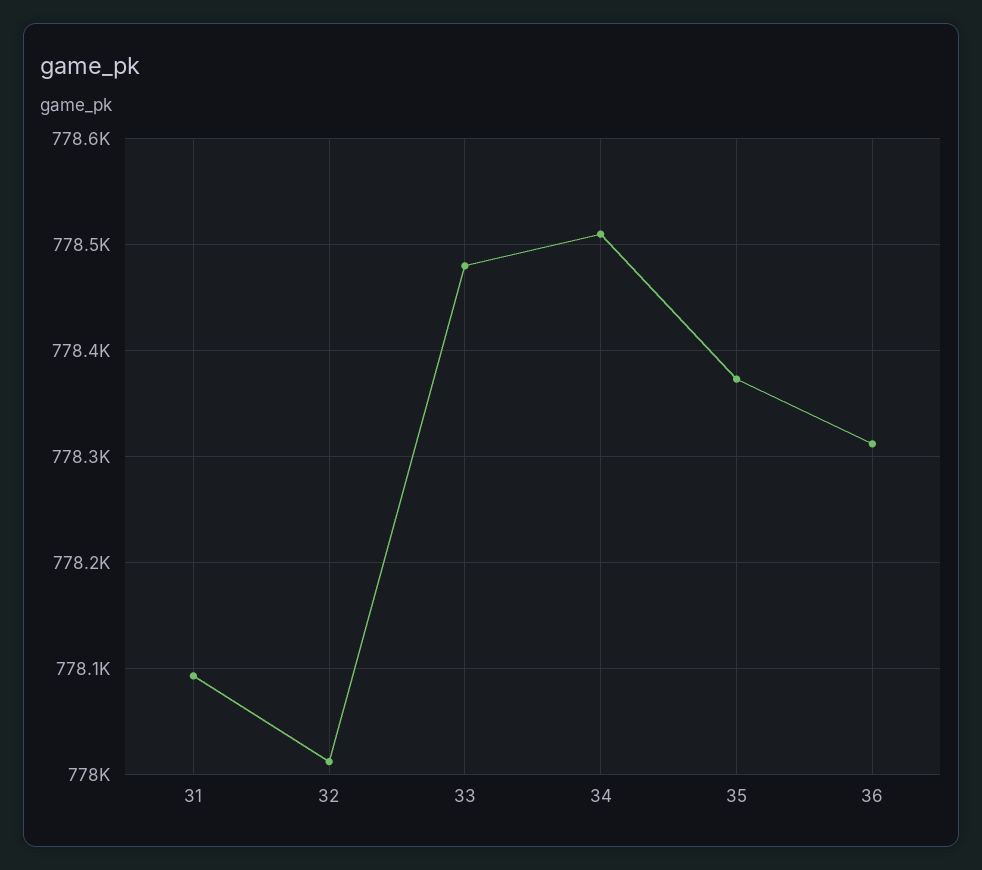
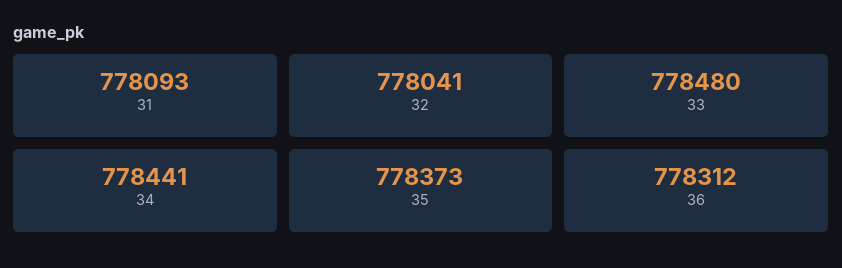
32: 778010 -> 778041
34: 778510 -> 778441

